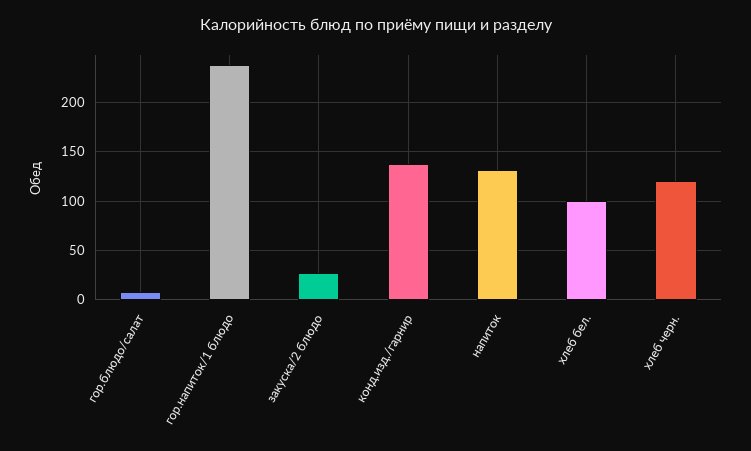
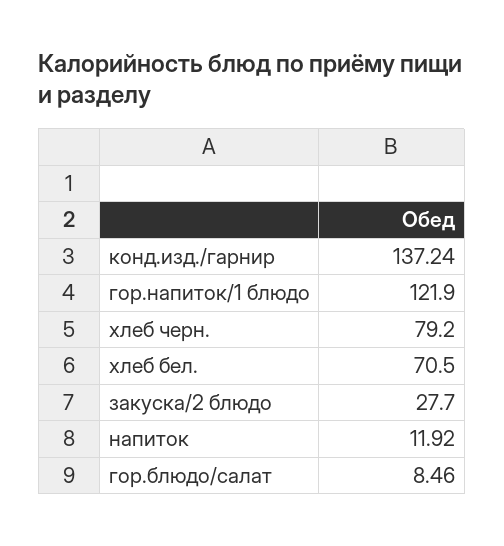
гор.напиток/1 блюдо: 240 -> 121.9
напиток: 130 -> 11.92
хлеб бел.: 100 -> 70.5
хлеб черн.: 120 -> 79.2

